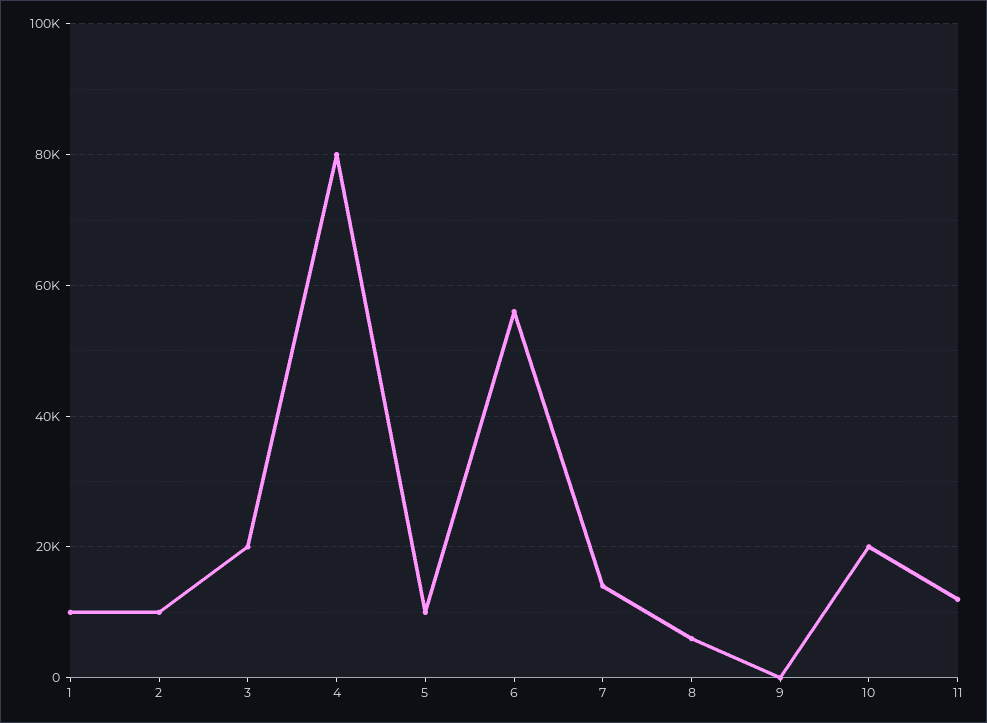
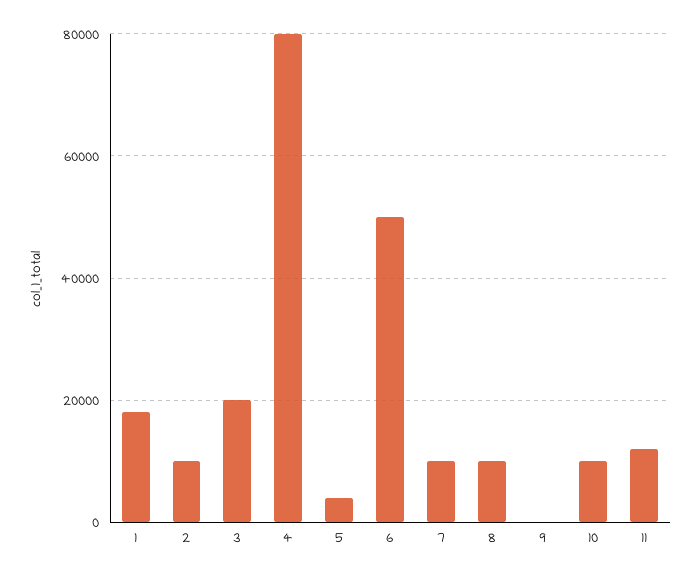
1: 10000 -> 18000
5: 10000 -> 4000
6: 56000 -> 50000
7: 14000 -> 10000
8: 6000 -> 10000
10: 20000 -> 10000

